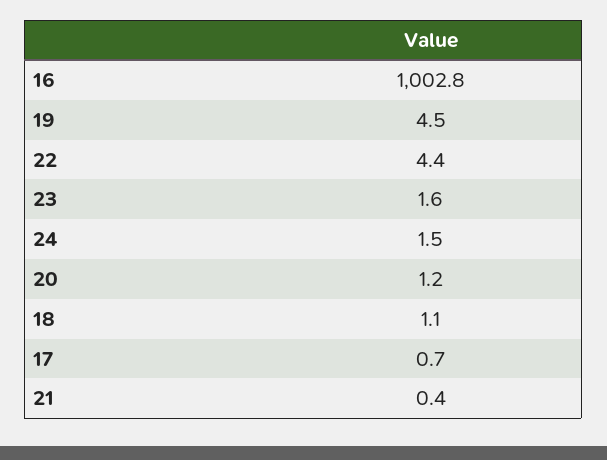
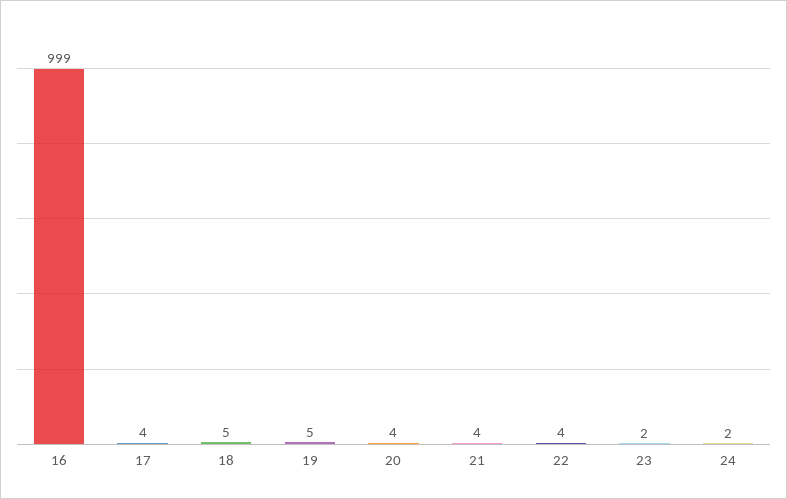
16: 1002.8 -> 999
20: 1.2 -> 4
18: 1.1 -> 5
17: 0.7 -> 4
21: 0.4 -> 4

